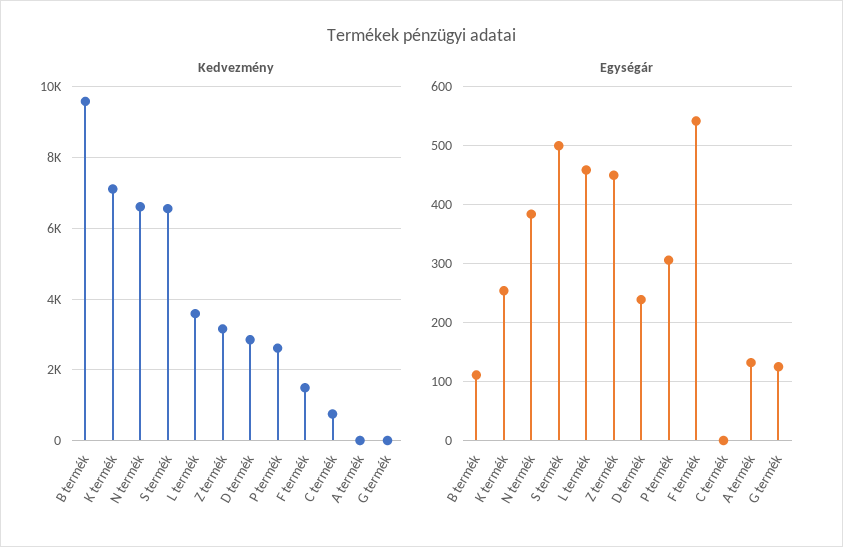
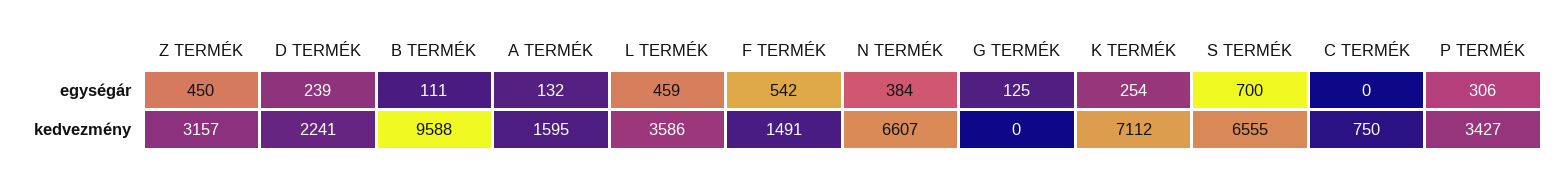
Kedvezmény, D termék: 2800 -> 2241
Kedvezmény, P termék: 2600 -> 3427
Kedvezmény, A termék: 0 -> 1595
Egységár, S termék: 500 -> 700

